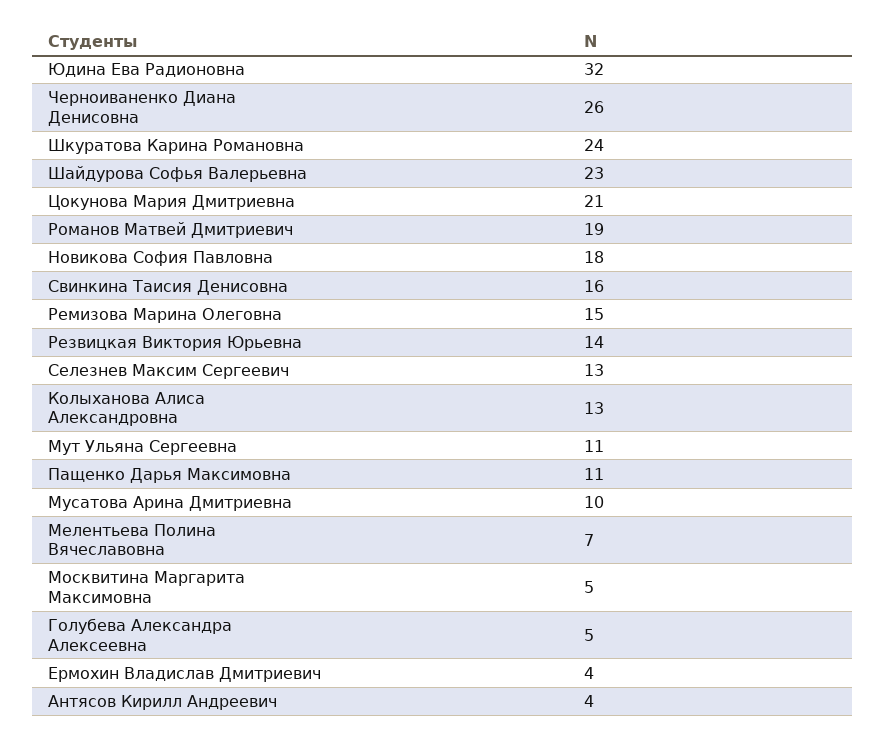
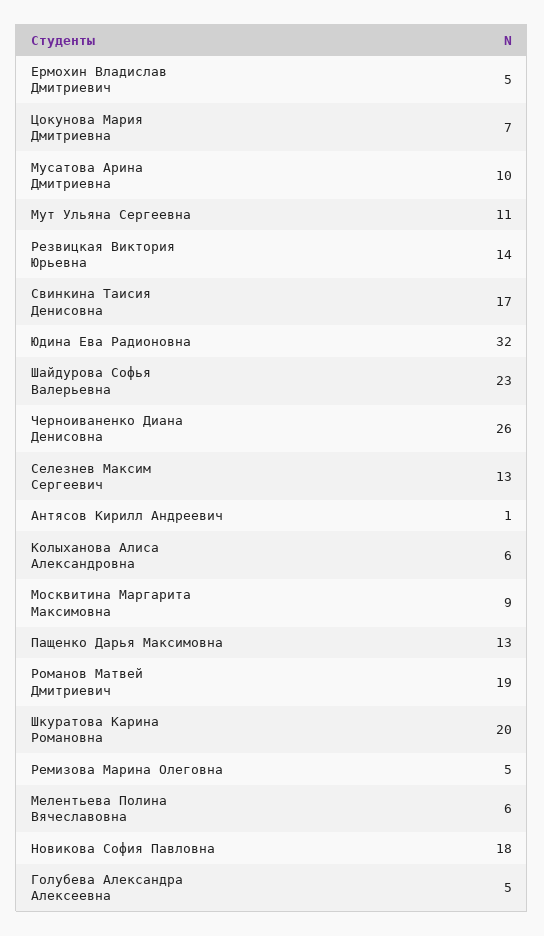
Шкуратова Карина Романовна: 24 -> 20
Цокунова Мария Дмитриевна: 21 -> 7
Свинкина Таисия Денисовна: 16 -> 17
Ремизова Марина Олеговна: 15 -> 5
Колыханова Алиса Александровна: 13 -> 6
Пащенко Дарья Максимовна: 11 -> 13
Мелентьева Полина Вячеславовна: 7 -> 6
Москвитина Маргарита Максимовна: 5 -> 9
Ермохин Владислав Дмитриевич: 4 -> 5
Антясов Кирилл Андреевич: 4 -> 1

